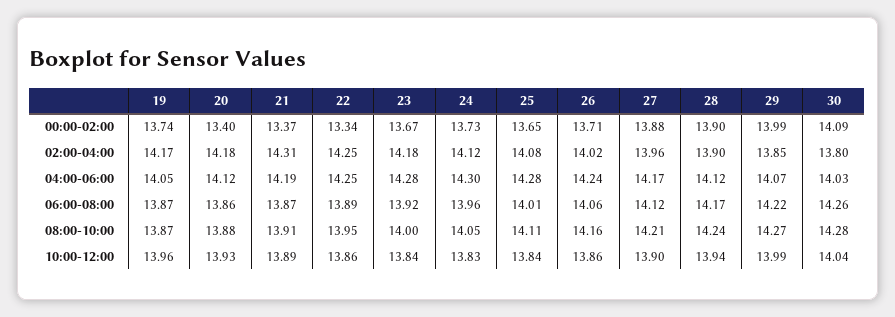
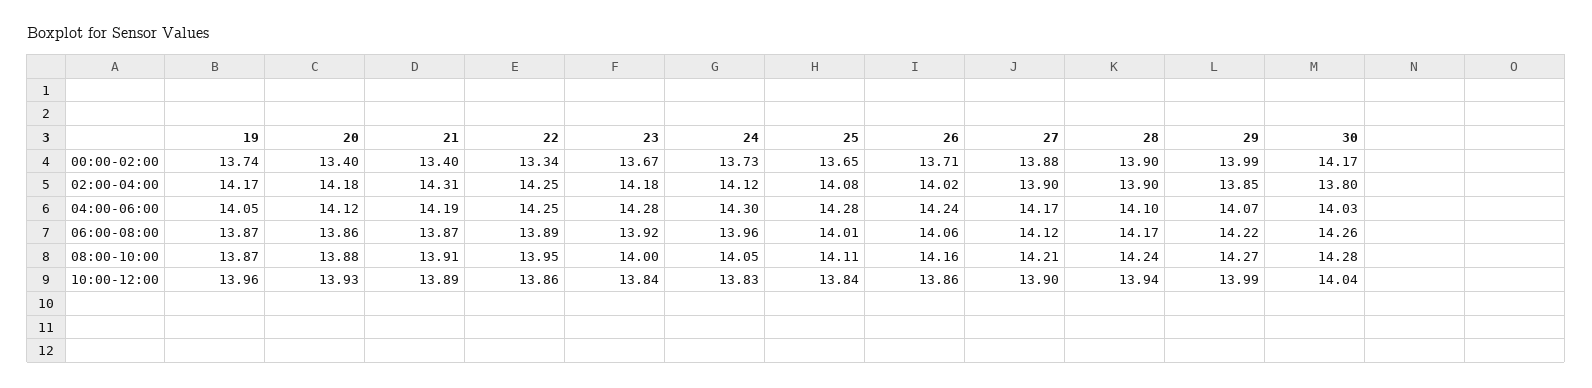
21, 00:00-02:00: 13.37 -> 13.4
30, 00:00-02:00: 14.09 -> 14.17
27, 02:00-04:00: 13.96 -> 13.9
28, 04:00-06:00: 14.12 -> 14.1

